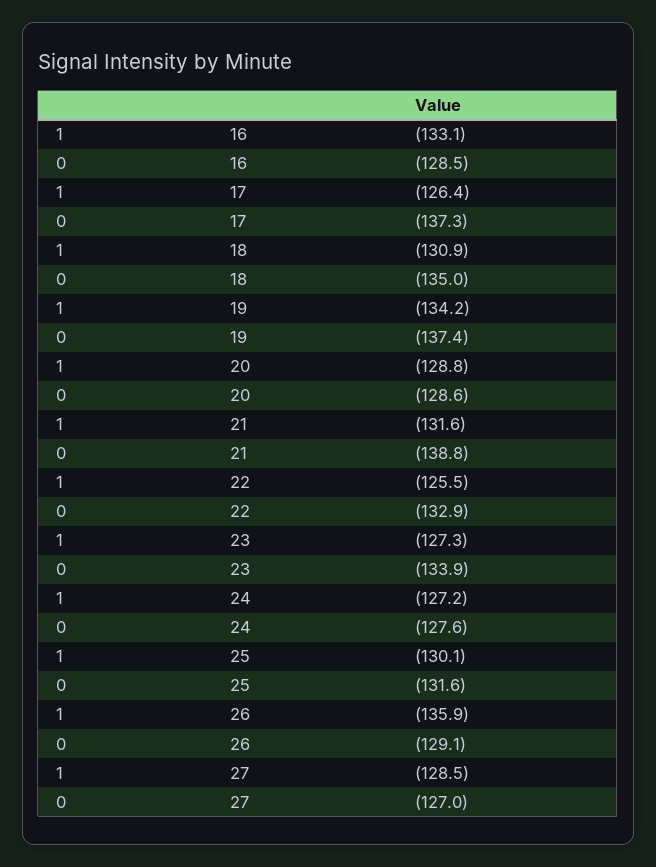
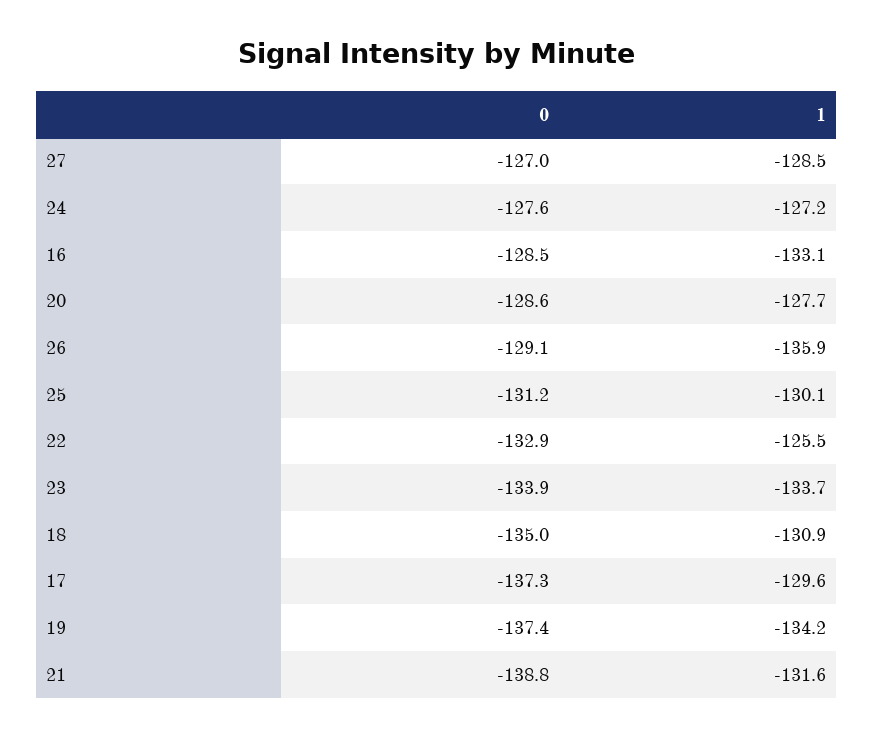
1, 17: -126.4 -> -129.6
1, 20: -128.8 -> -127.7
1, 23: -127.3 -> -133.7
0, 25: -131.6 -> -131.2

